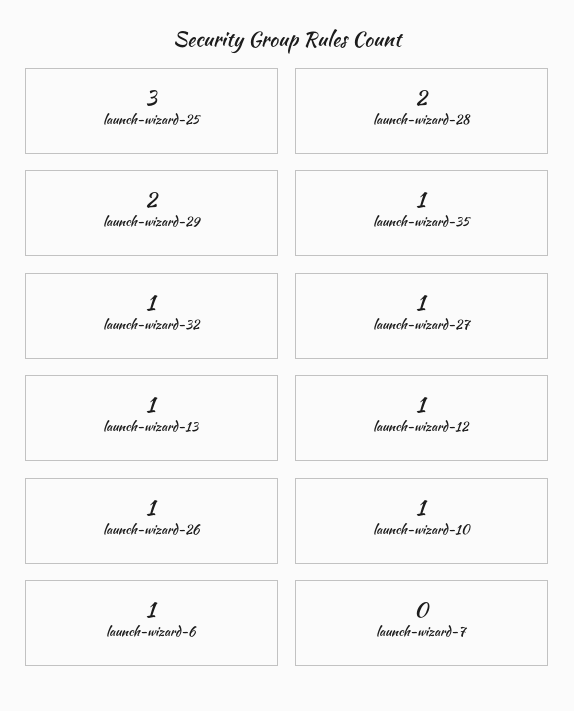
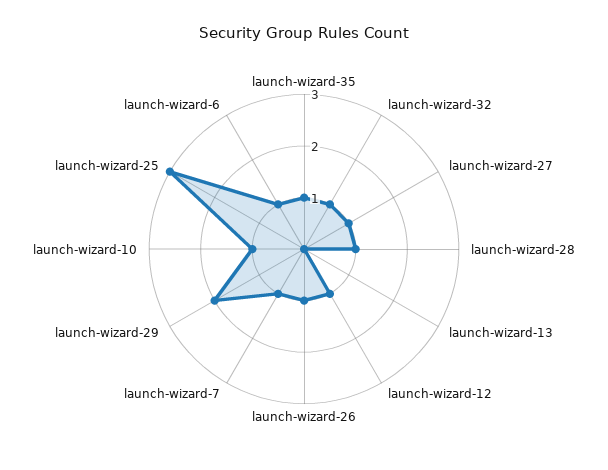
launch-wizard-28: 2 -> 1
launch-wizard-13: 1 -> 0
launch-wizard-7: 0 -> 1

